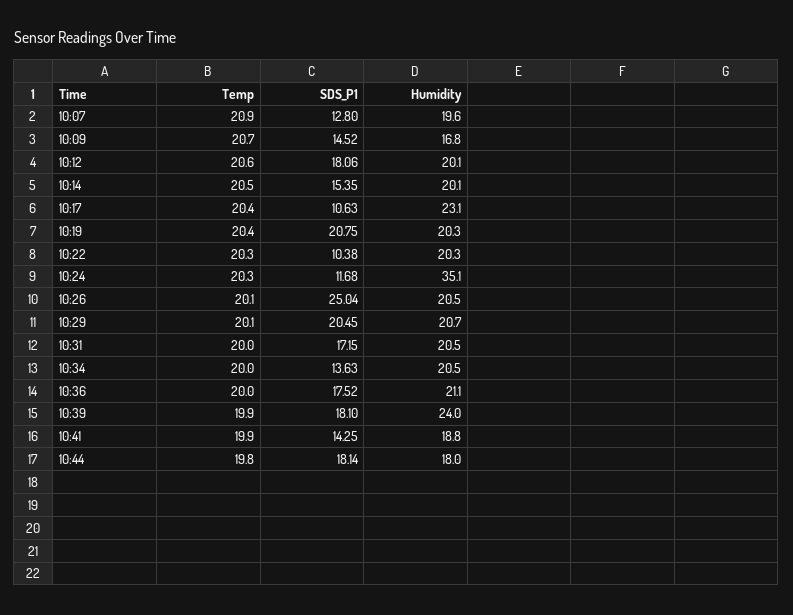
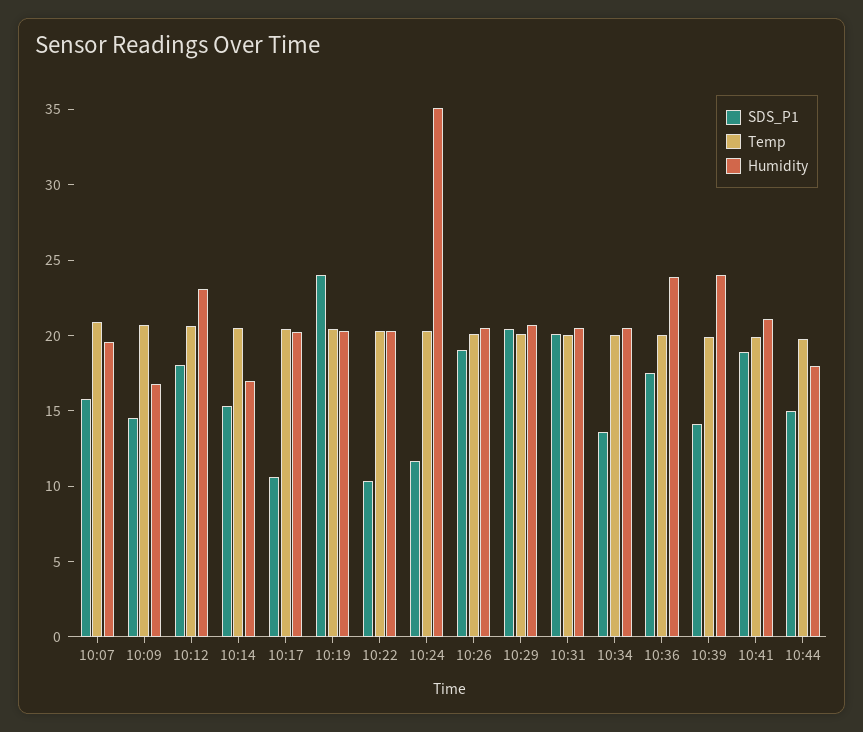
SDS_P1, 10:07: 12.8 -> 16
Humidity, 10:12: 20.1 -> 23
Humidity, 10:14: 20.1 -> 17
Humidity, 10:17: 23.1 -> 20
SDS_P1, 10:19: 20.75 -> 24
SDS_P1, 10:26: 25.04 -> 19
SDS_P1, 10:31: 17.15 -> 20
Humidity, 10:36: 21.1 -> 24
SDS_P1, 10:39: 18.1 -> 14
SDS_P1, 10:41: 14.25 -> 19
Humidity, 10:41: 18.8 -> 21
SDS_P1, 10:44: 18.14 -> 15

